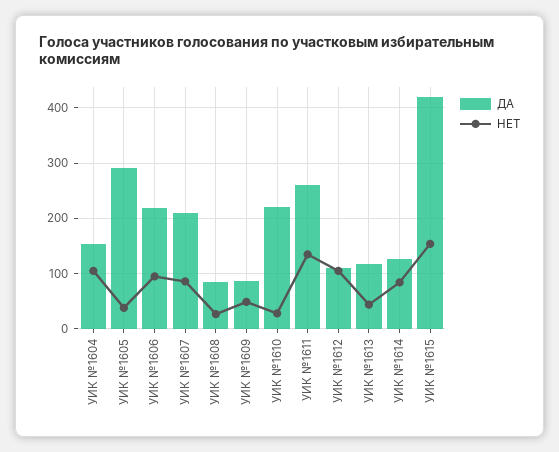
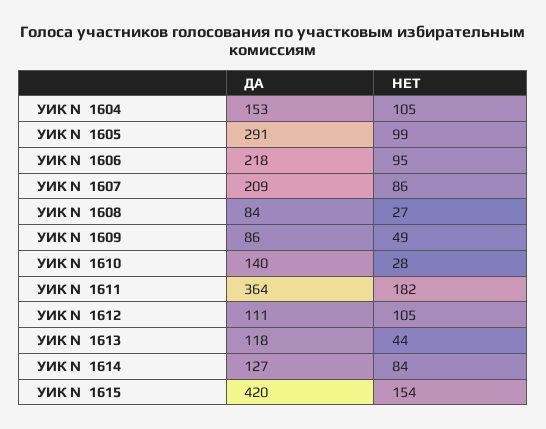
НЕТ, УИК №1605: 40 -> 99
ДА, УИК №1610: 220 -> 140
ДА, УИК №1611: 260 -> 364
НЕТ, УИК №1611: 140 -> 182

